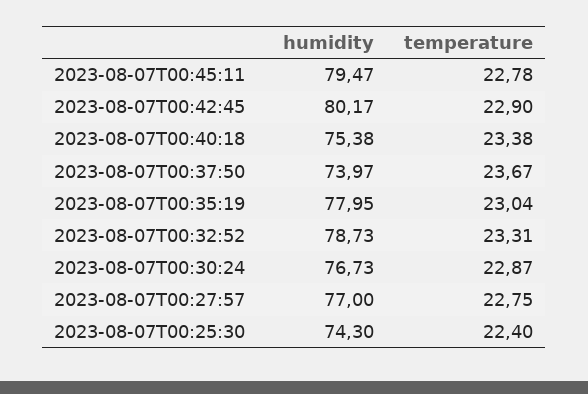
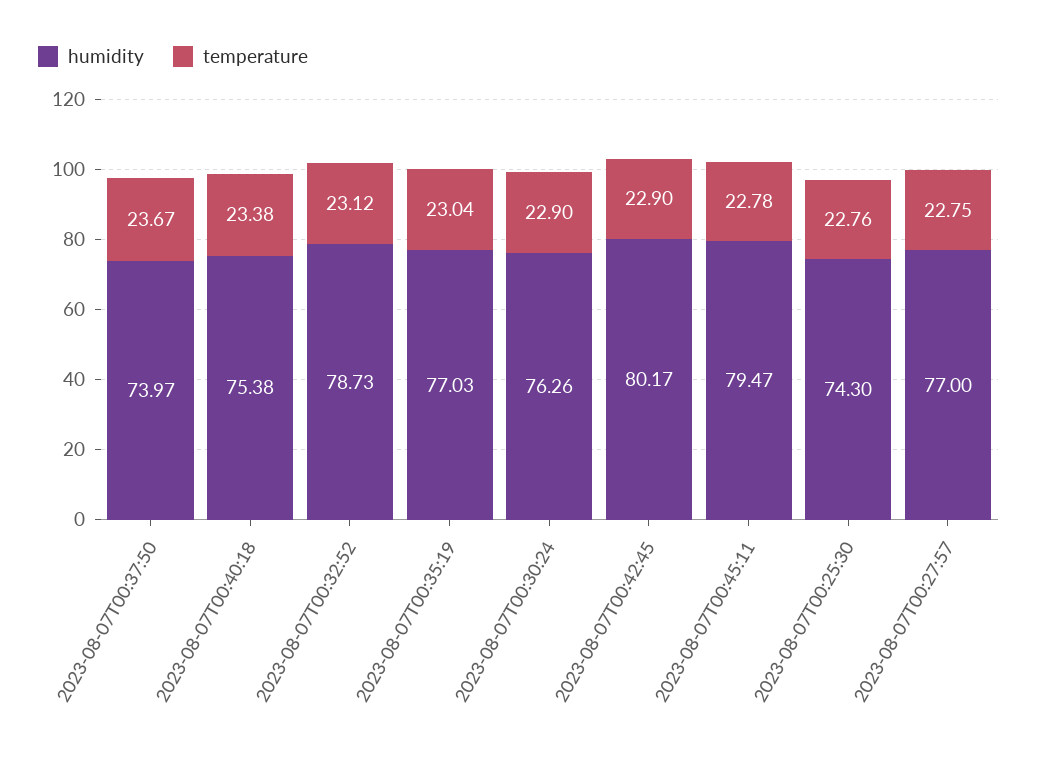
humidity, 2023-08-07T00:35:19: 77.95 -> 77.03
temperature, 2023-08-07T00:32:52: 23.31 -> 23.12
humidity, 2023-08-07T00:30:24: 76.73 -> 76.26
temperature, 2023-08-07T00:30:24: 22.87 -> 22.9
temperature, 2023-08-07T00:25:30: 22.4 -> 22.76

